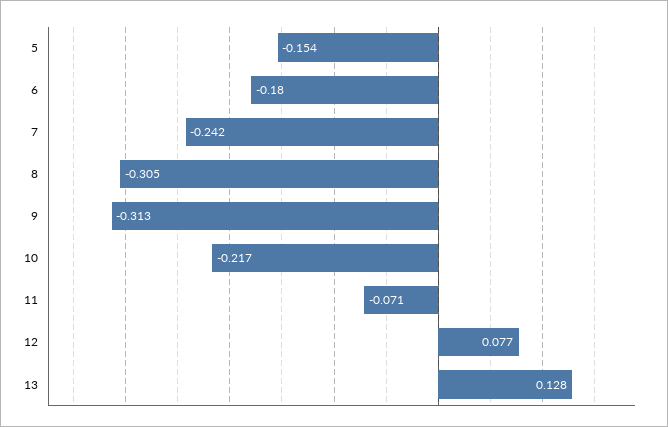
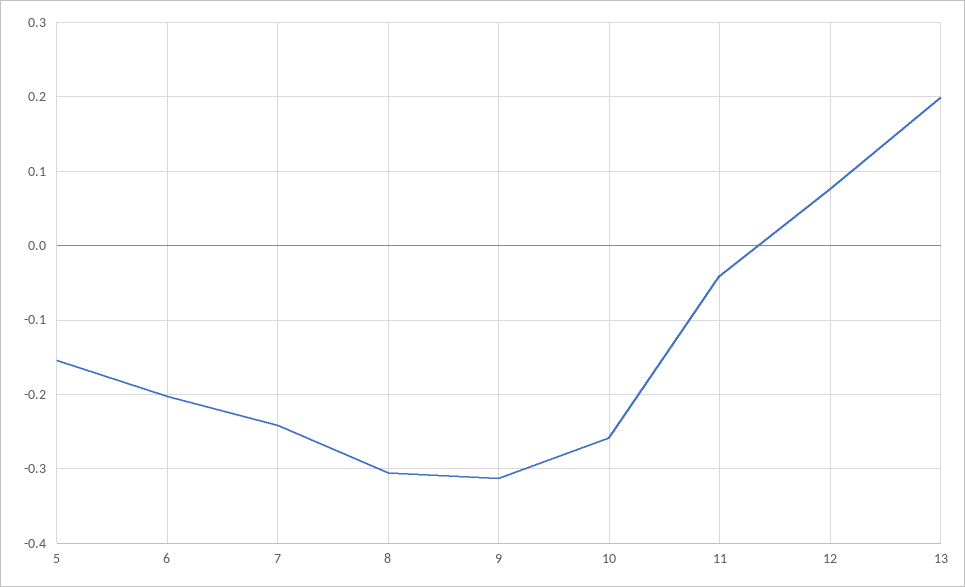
6: -0.18 -> -0.2
10: -0.217 -> -0.26
11: -0.071 -> -0.04
13: 0.128 -> 0.2

